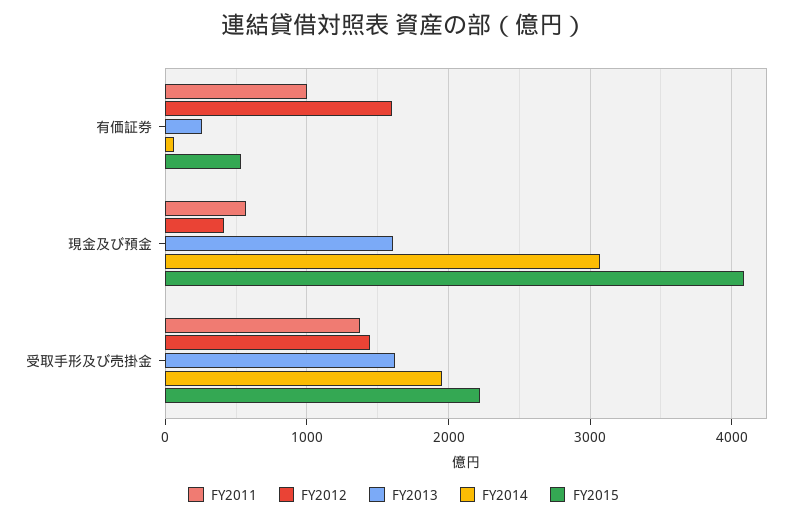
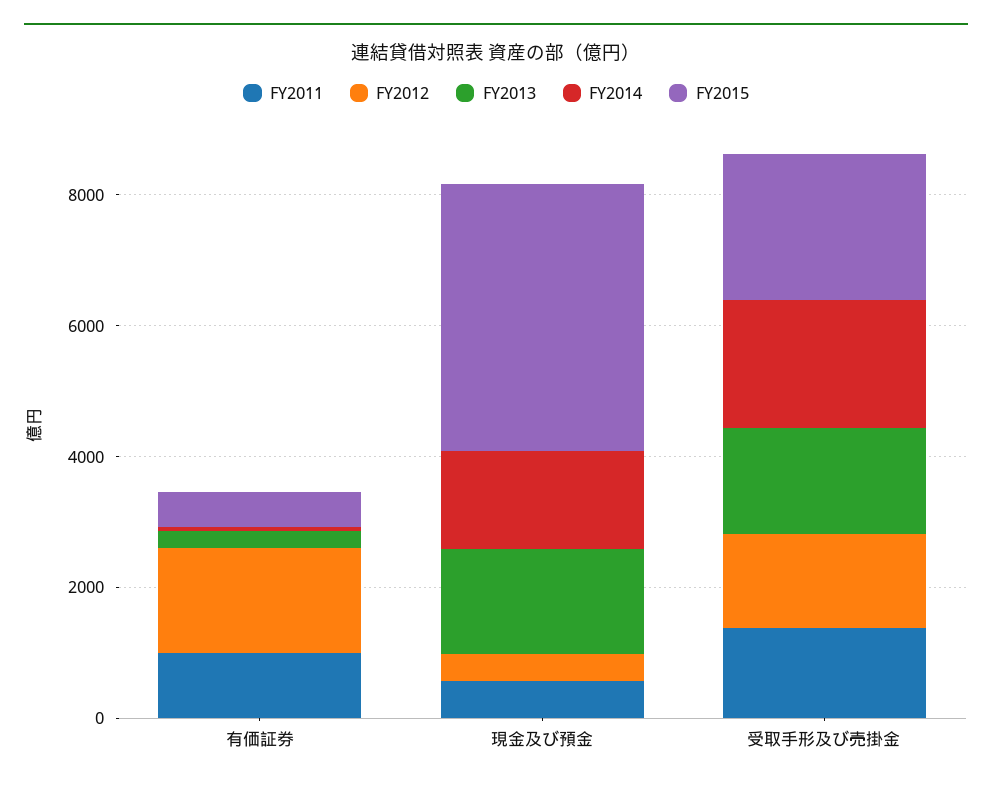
FY2014, 現金及び預金: 3100 -> 1500

